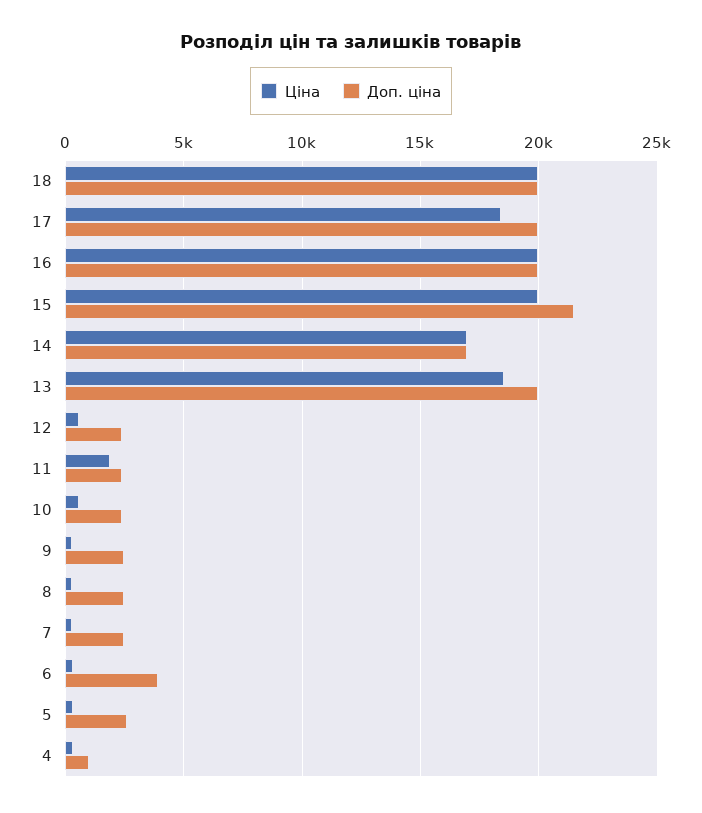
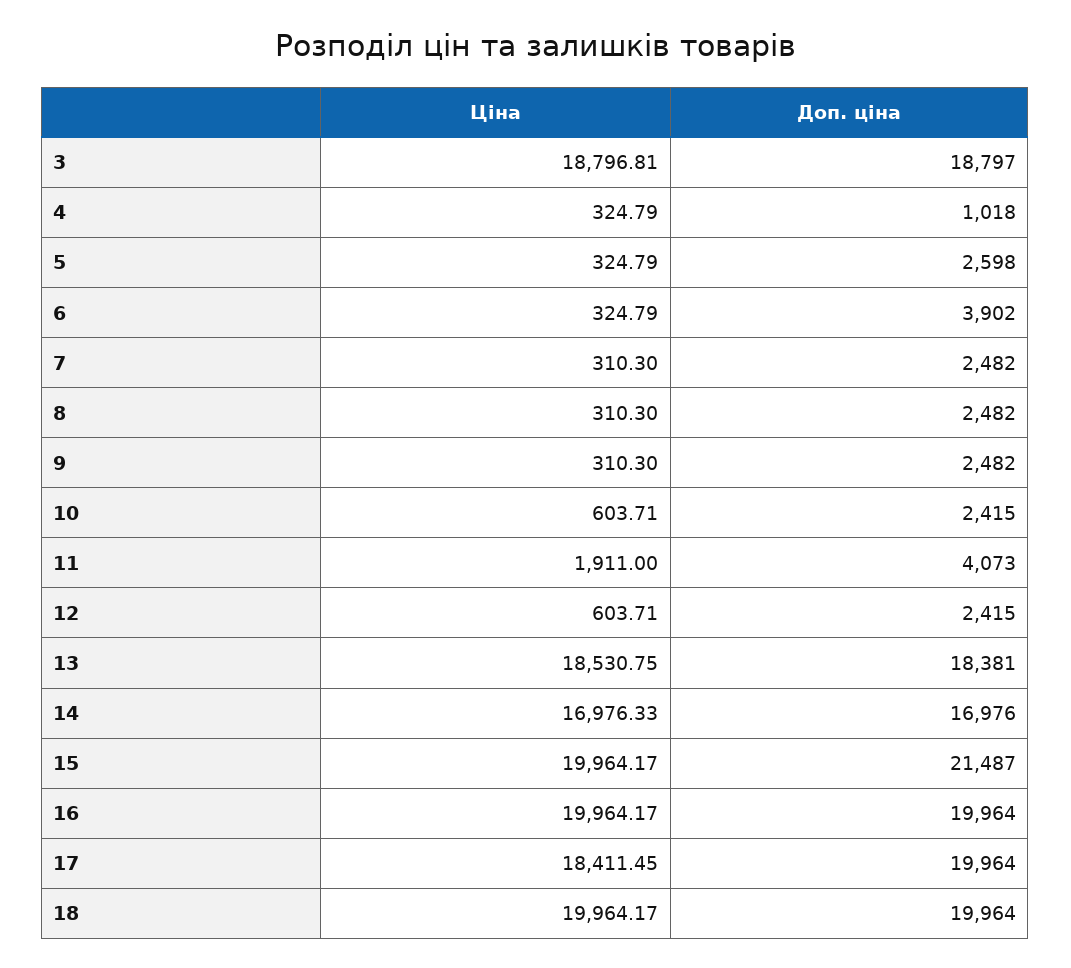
Доп. ціна, 13: 20000 -> 18381
Доп. ціна, 11: 2500 -> 4073
Ціна, 3: none -> 18796.81
Доп. ціна, 3: none -> 18797

